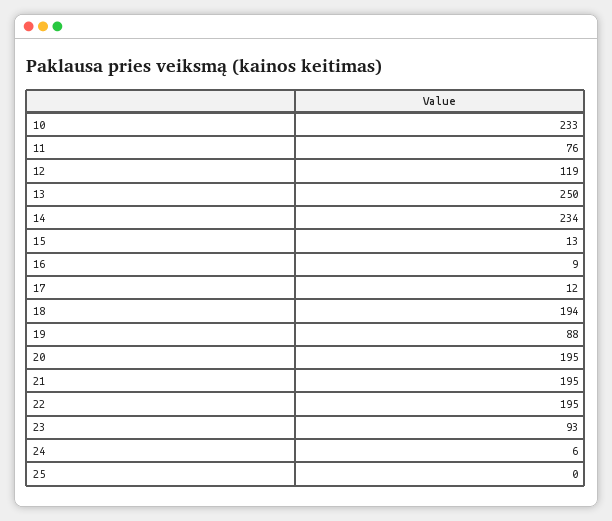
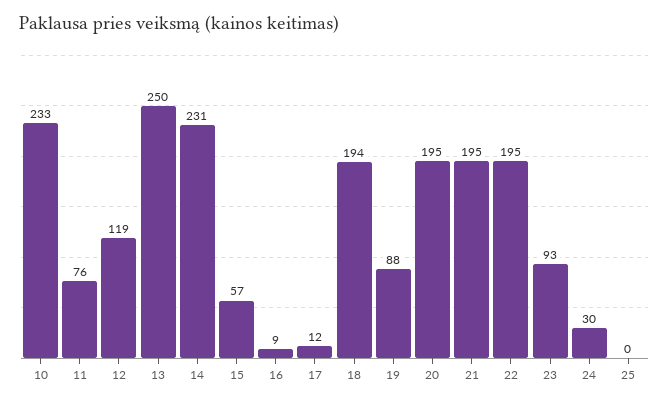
14: 234 -> 231
15: 13 -> 57
24: 6 -> 30

